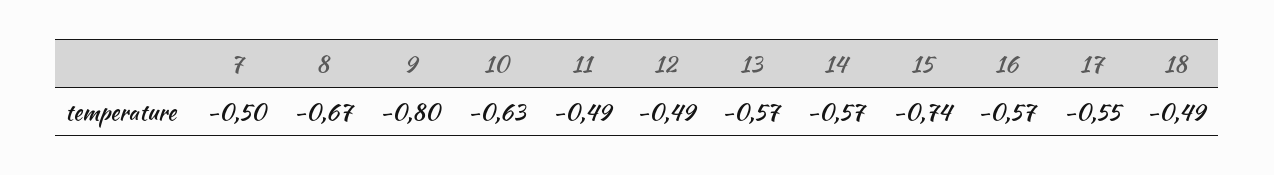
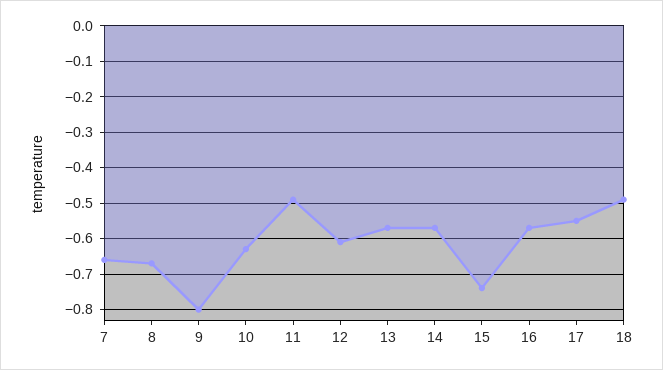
7: -0.5 -> -0.65
12: -0.49 -> -0.6

